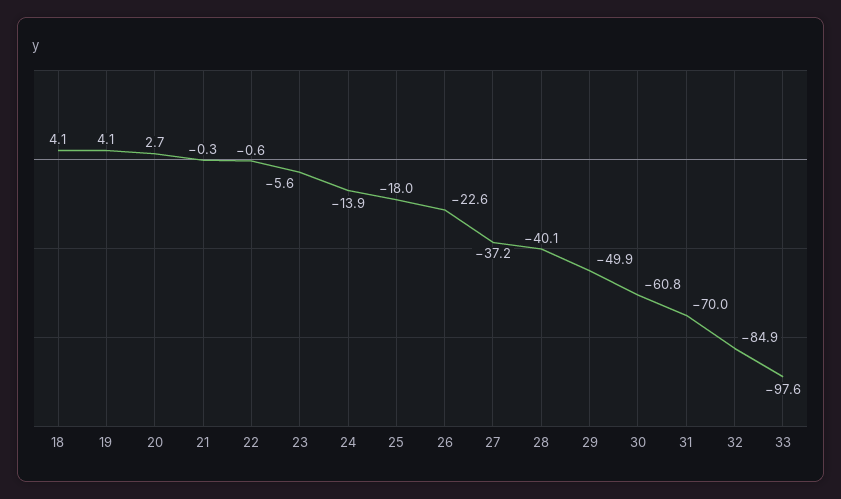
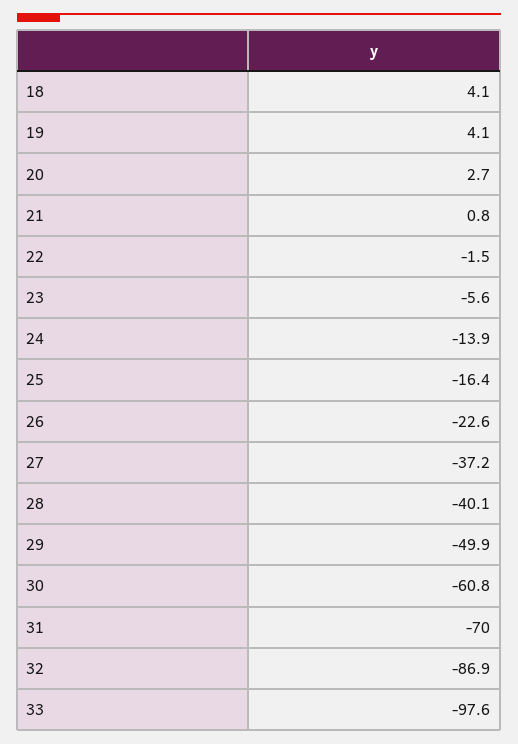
21: -0.3 -> 0.8
22: -0.6 -> -1.5
25: -18 -> -16.4
32: -84.9 -> -86.9

